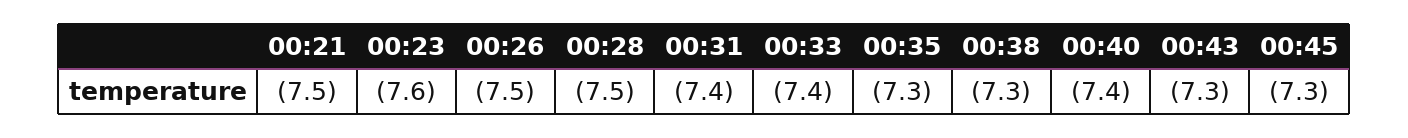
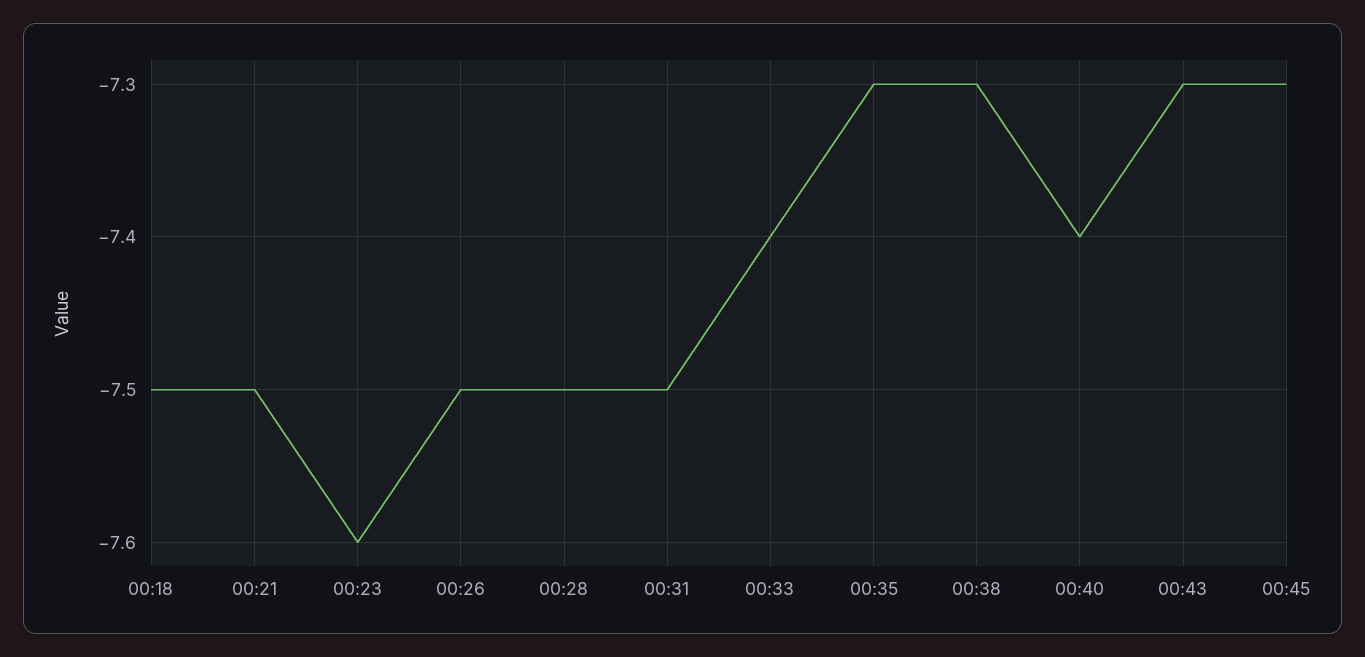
00:31: -7.4 -> -7.5
00:18: none -> -7.5

